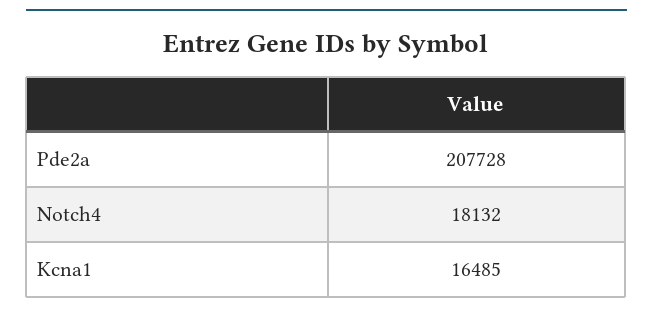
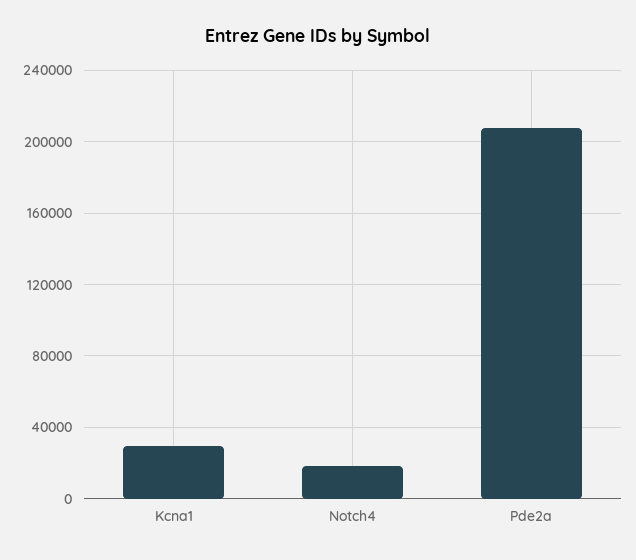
Kcna1: 16485 -> 30000

